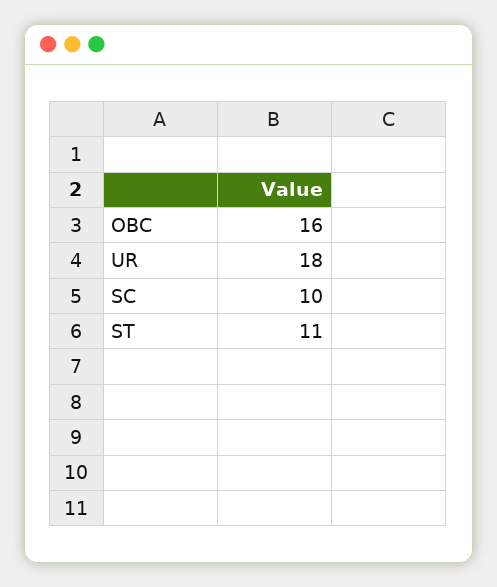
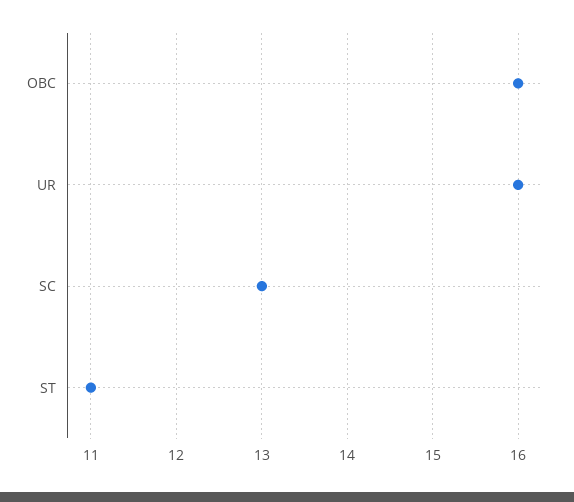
UR: 18 -> 16
SC: 10 -> 13

